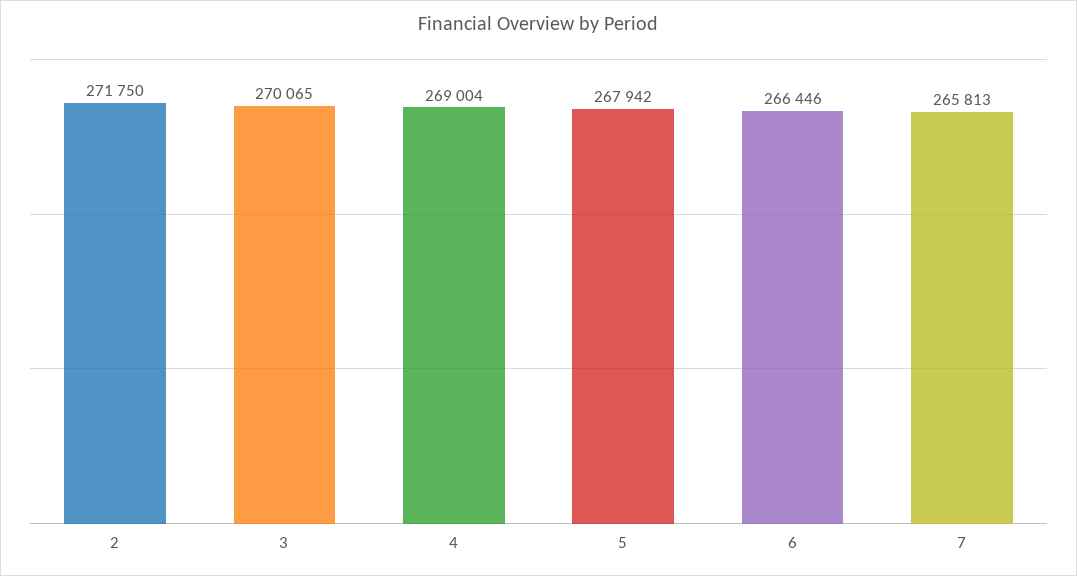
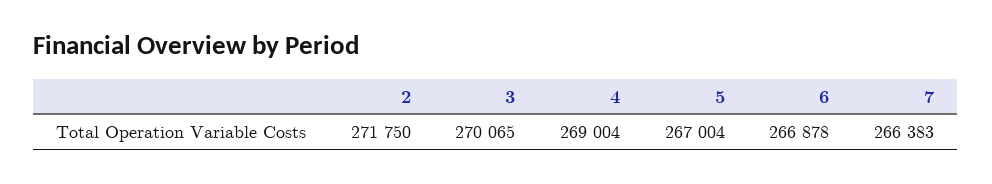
5: 267942 -> 267004
6: 266446 -> 266878
7: 265813 -> 266383

